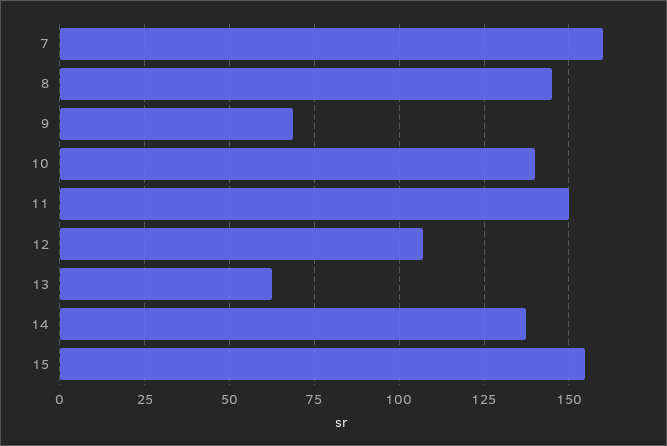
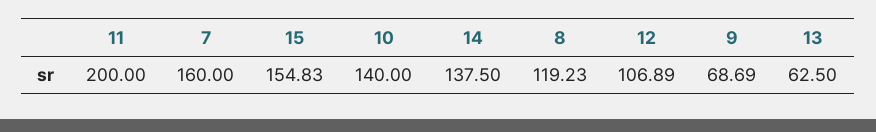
8: 145 -> 119.23
11: 150 -> 200

